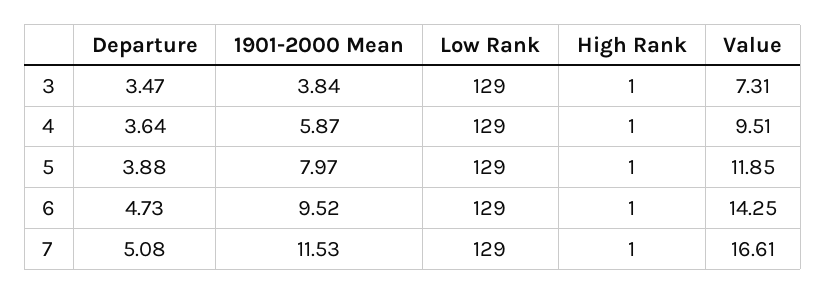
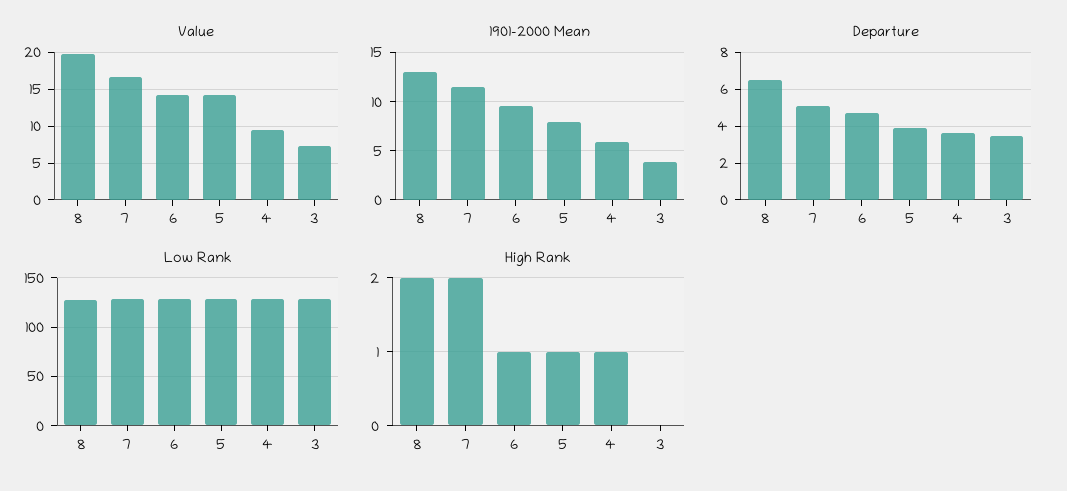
High Rank, 3: 1 -> 0
Value, 5: 11.85 -> 14
High Rank, 7: 1 -> 2
Value, 8: none -> 20
1901-2000 Mean, 8: none -> 13
Departure, 8: none -> 6.5
Low Rank, 8: none -> 130
High Rank, 8: none -> 2

